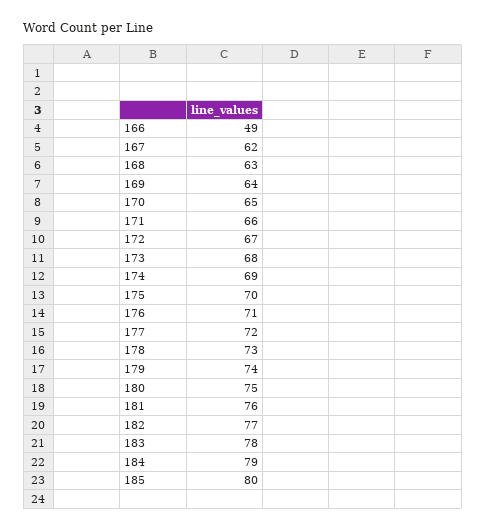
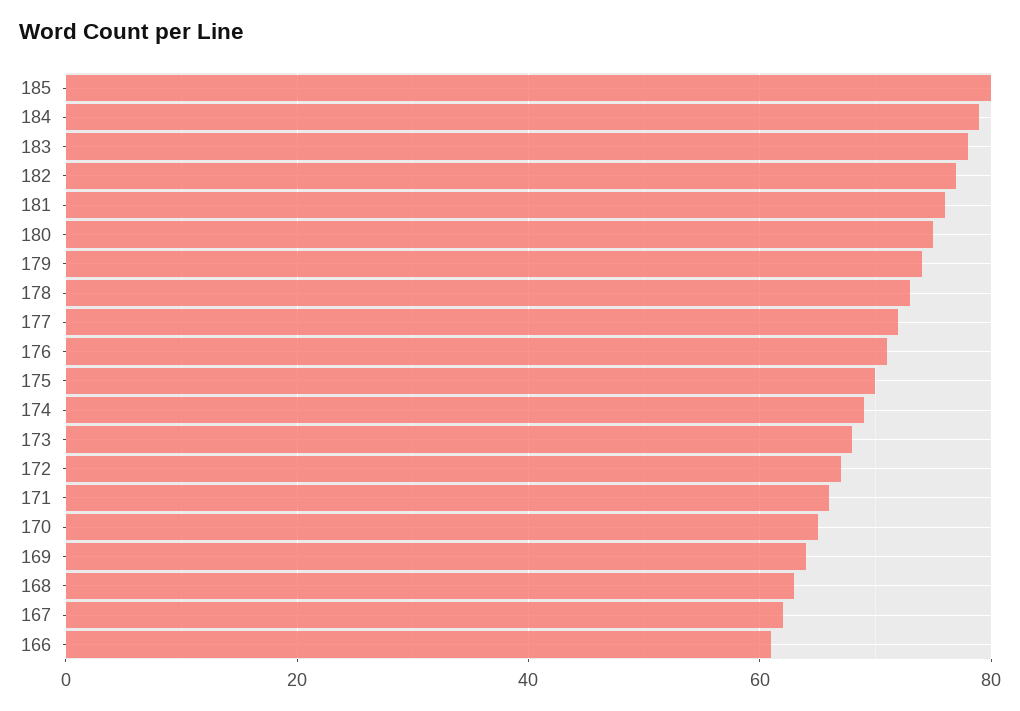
166: 49 -> 60

